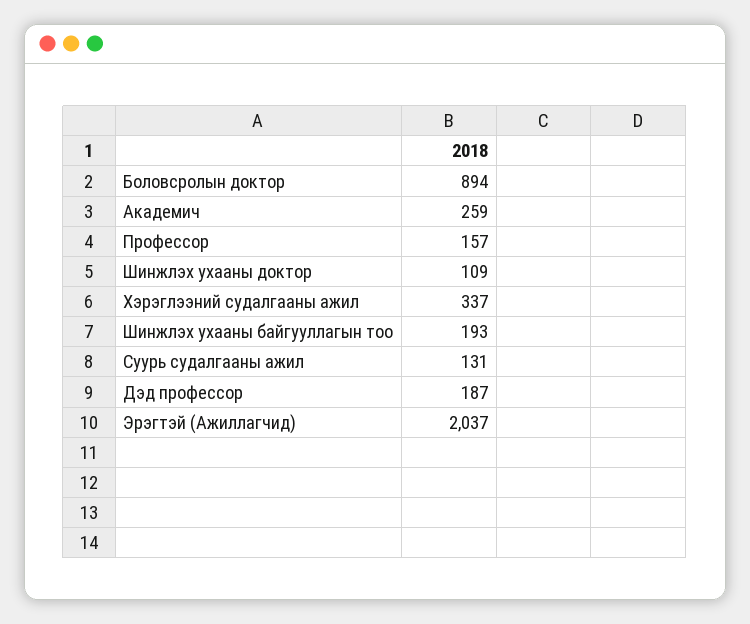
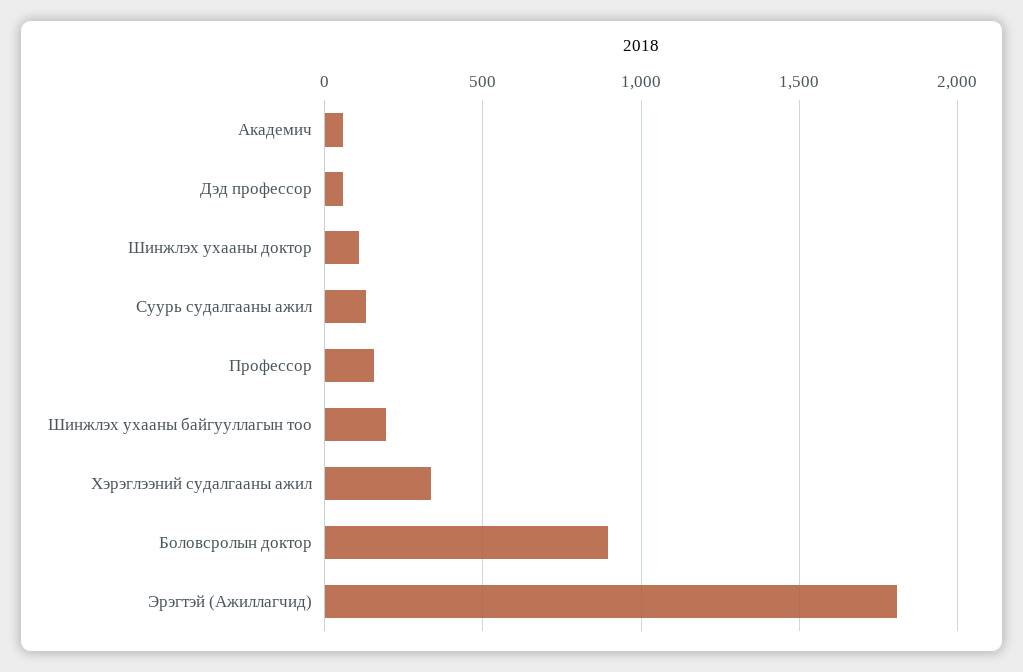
Академич: 259 -> 50
Дэд профессор: 187 -> 50
Эрэгтэй (Ажиллагчид): 2037 -> 1800

